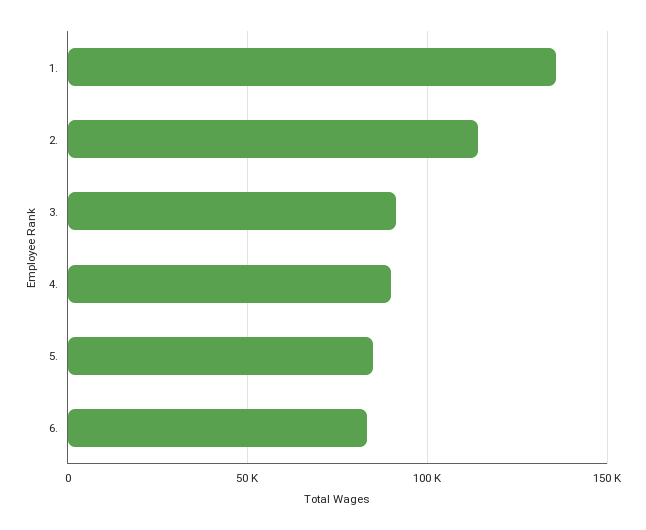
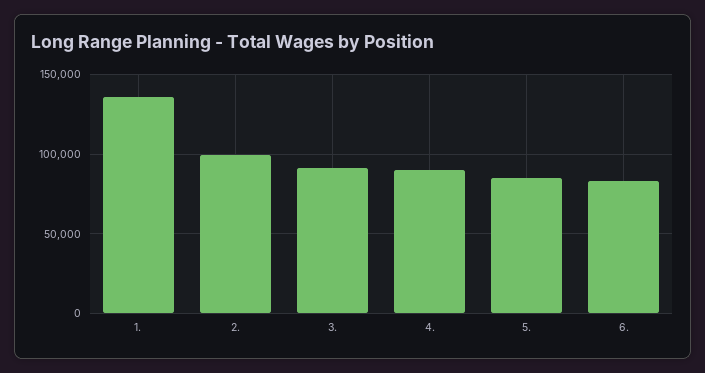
2.: 115000 -> 100000

